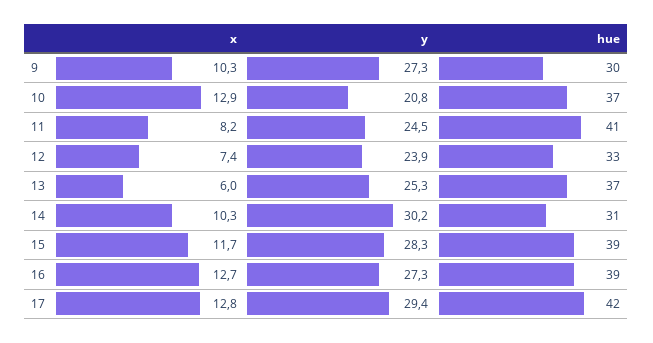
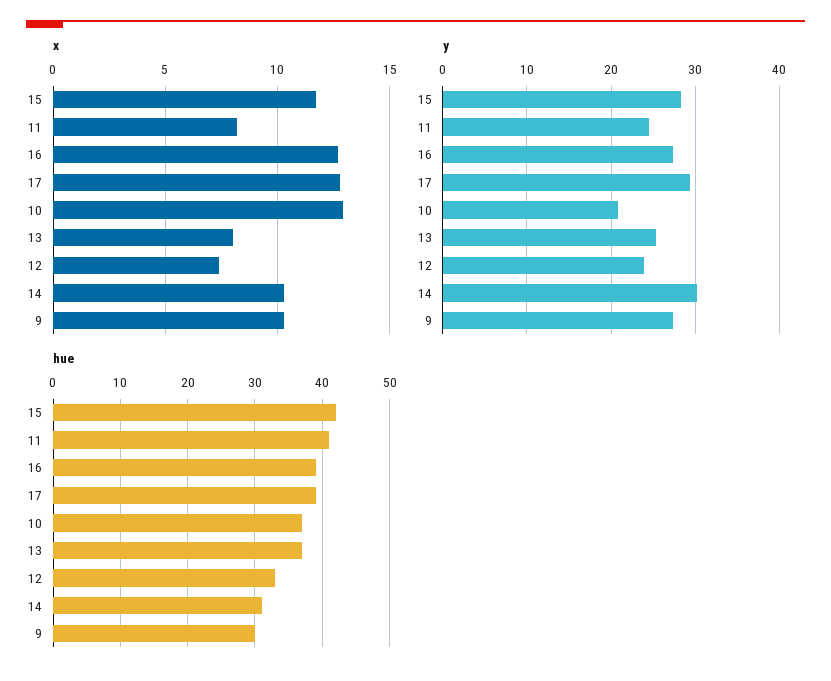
x, 13: 6 -> 8
hue, 15: 39 -> 42
hue, 17: 42 -> 39

